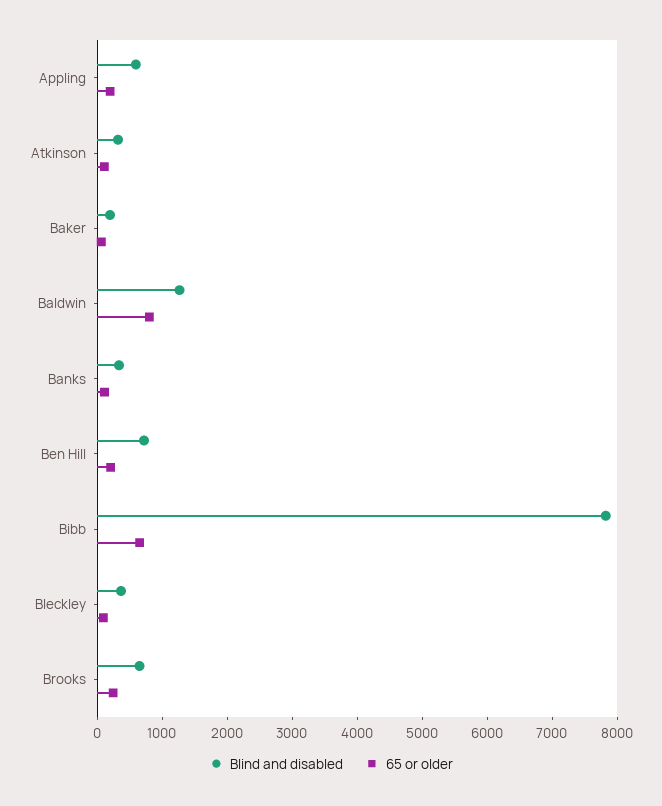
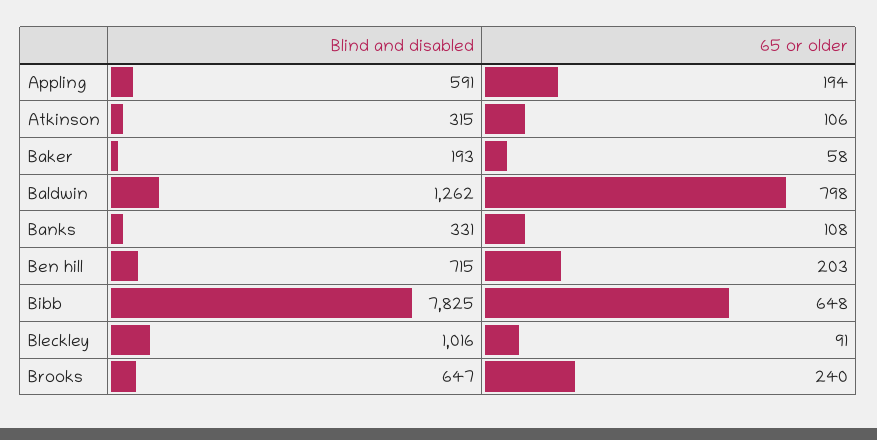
Blind and disabled, Bleckley: 400 -> 1016

